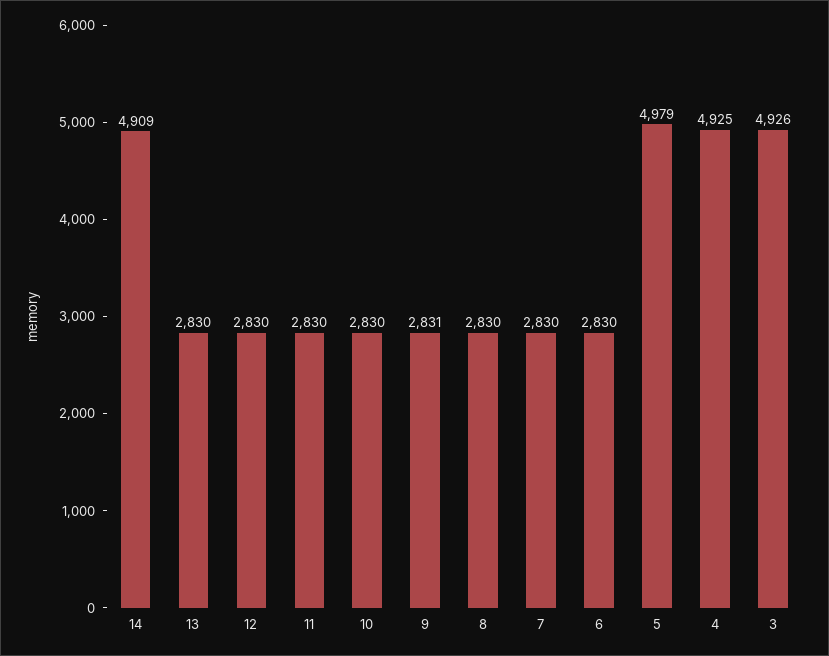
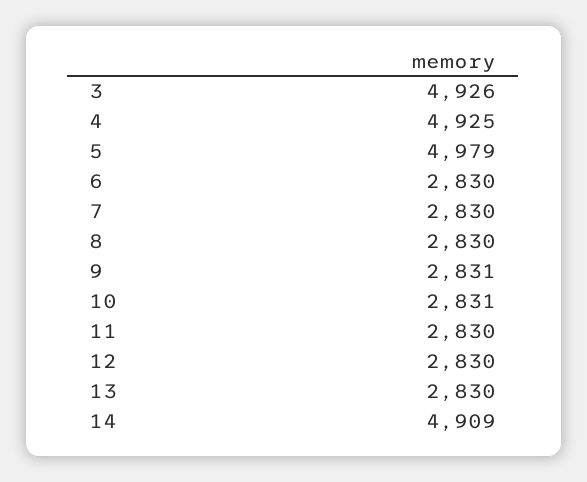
10: 2830 -> 2831

